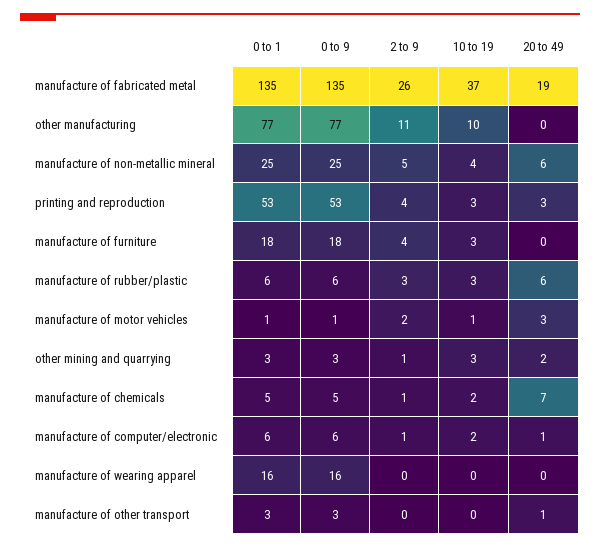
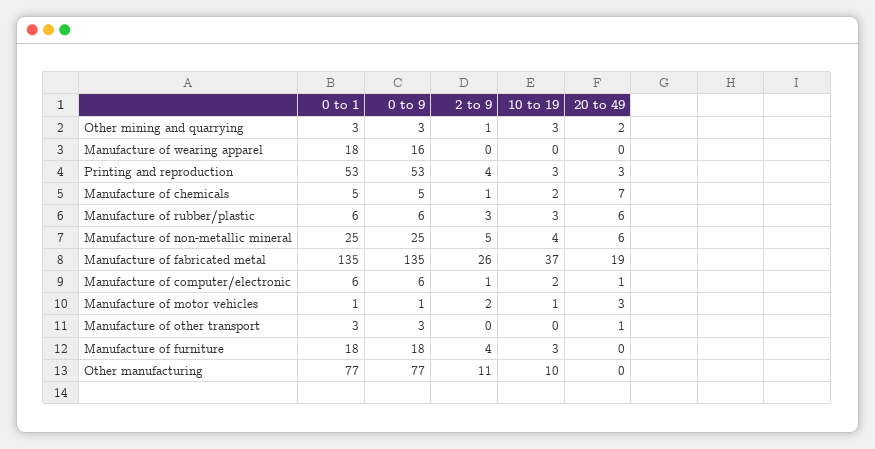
0 to 1, manufacture of wearing apparel: 16 -> 18

